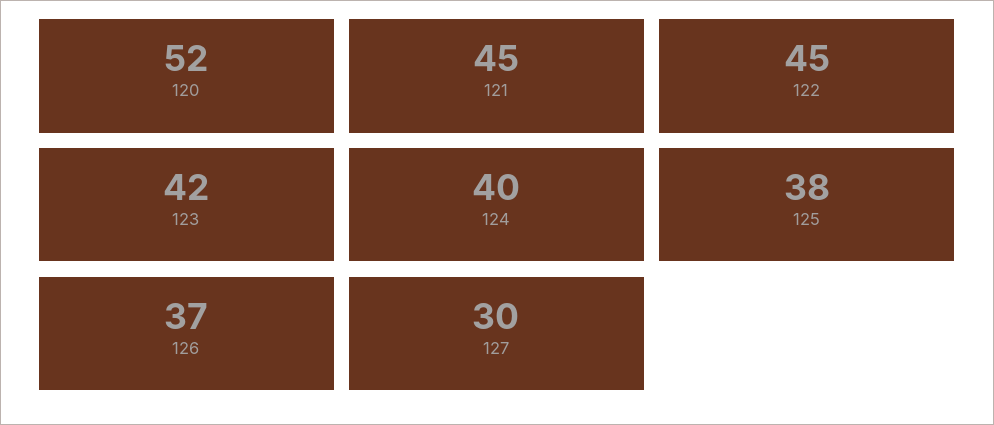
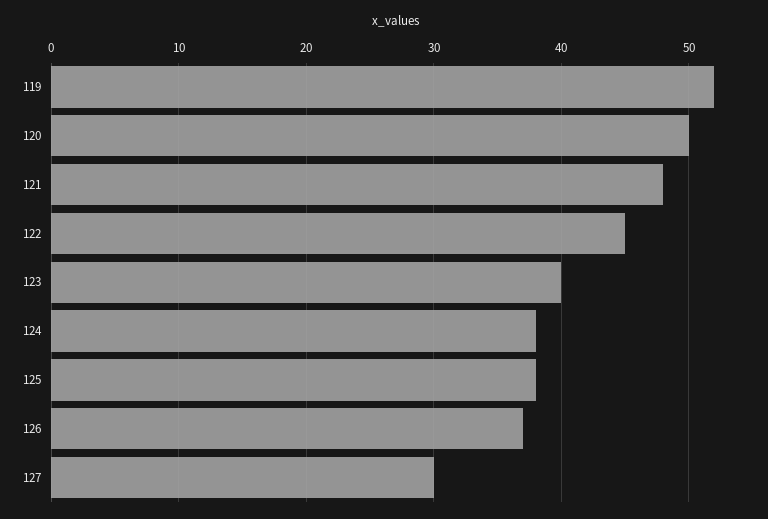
120: 52 -> 50
121: 45 -> 48
123: 42 -> 40
124: 40 -> 38
119: none -> 52

